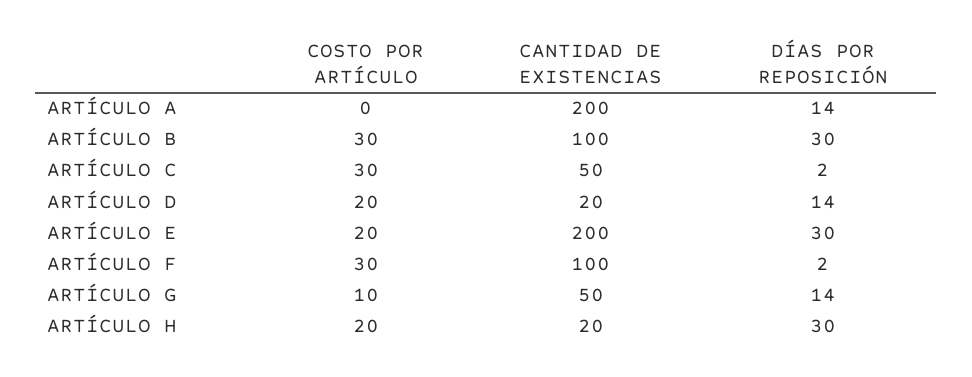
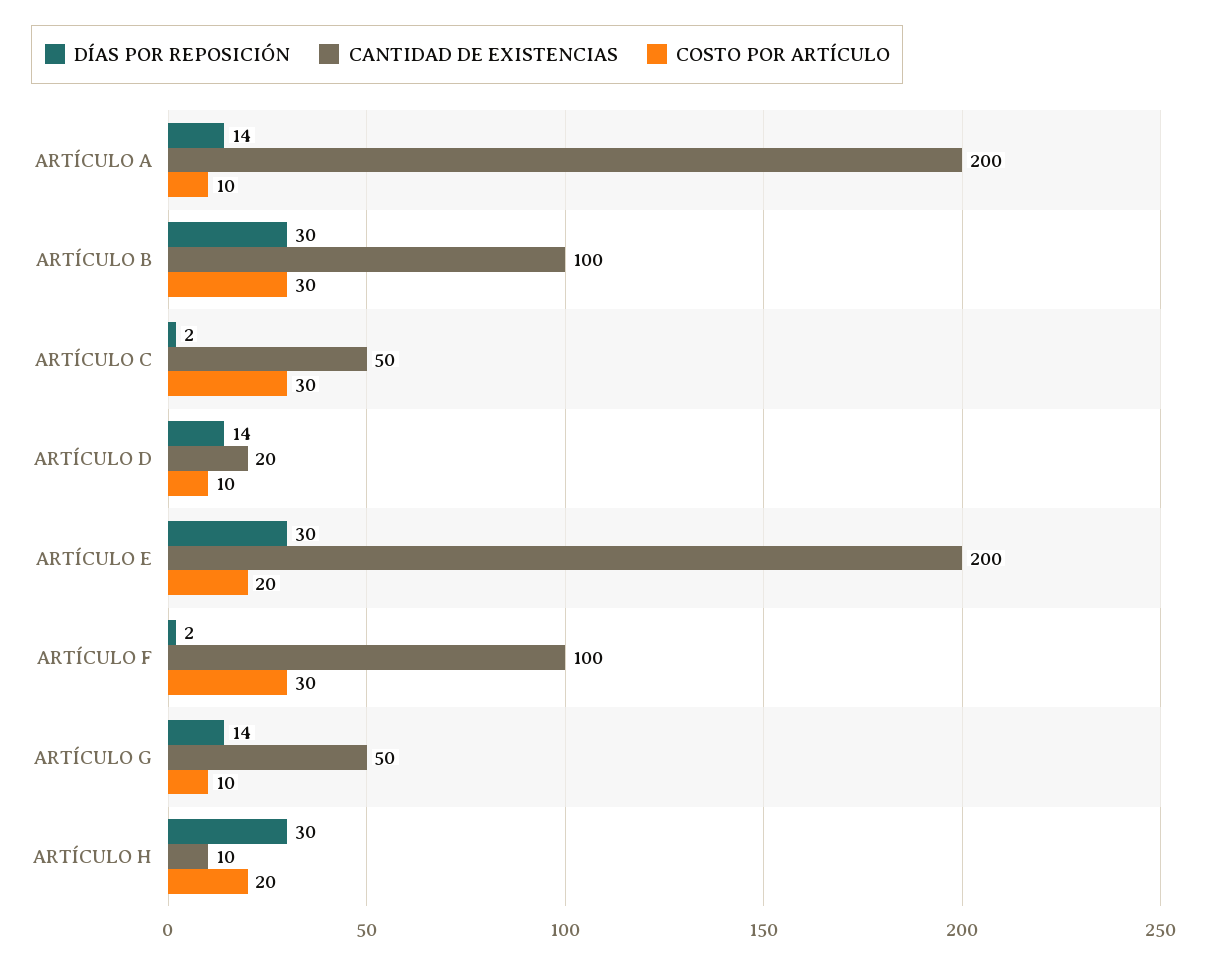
COSTO POR ARTÍCULO, ARTÍCULO A: 0 -> 10
COSTO POR ARTÍCULO, ARTÍCULO D: 20 -> 10
CANTIDAD DE EXISTENCIAS, ARTÍCULO H: 20 -> 10

